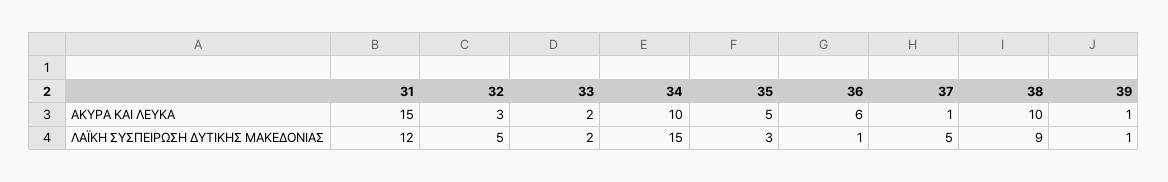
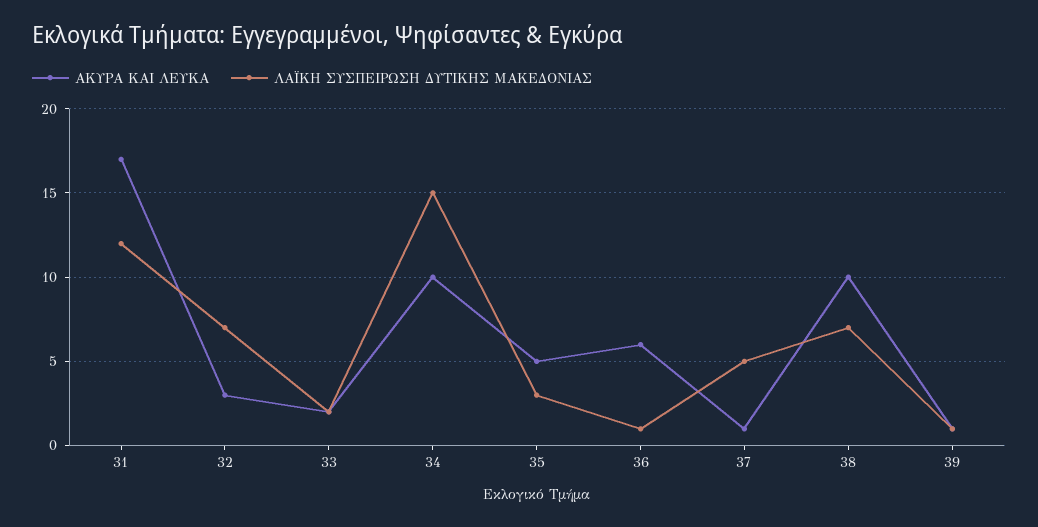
ΑΚΥΡΑ ΚΑΙ ΛΕΥΚΑ, 31: 15 -> 17
ΛΑΪΚΗ ΣΥΣΠΕΙΡΩΣΗ ΔΥΤΙΚΗΣ ΜΑΚΕΔΟΝΙΑΣ, 32: 5 -> 7
ΛΑΪΚΗ ΣΥΣΠΕΙΡΩΣΗ ΔΥΤΙΚΗΣ ΜΑΚΕΔΟΝΙΑΣ, 38: 9 -> 7

